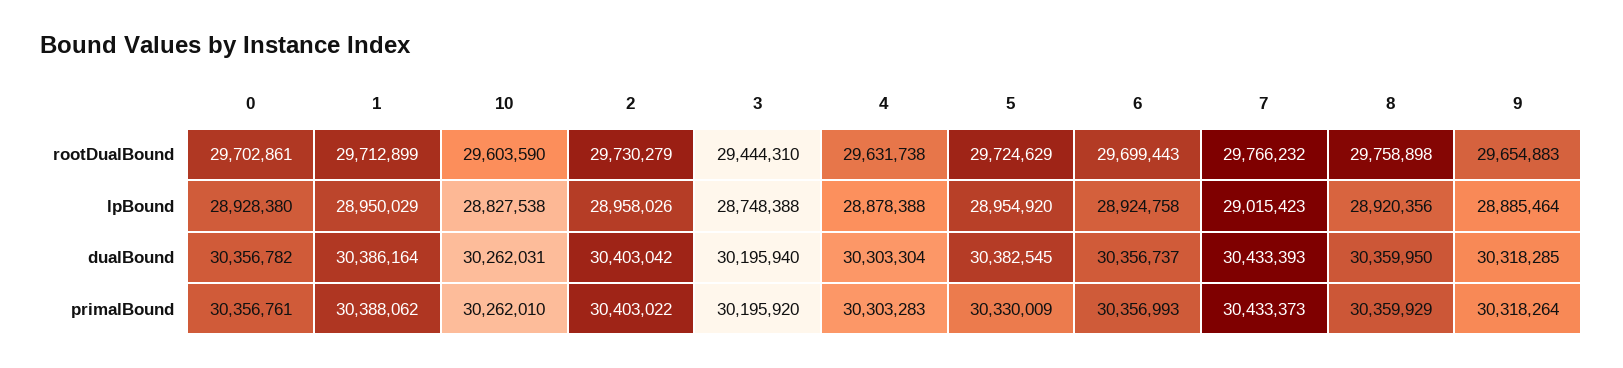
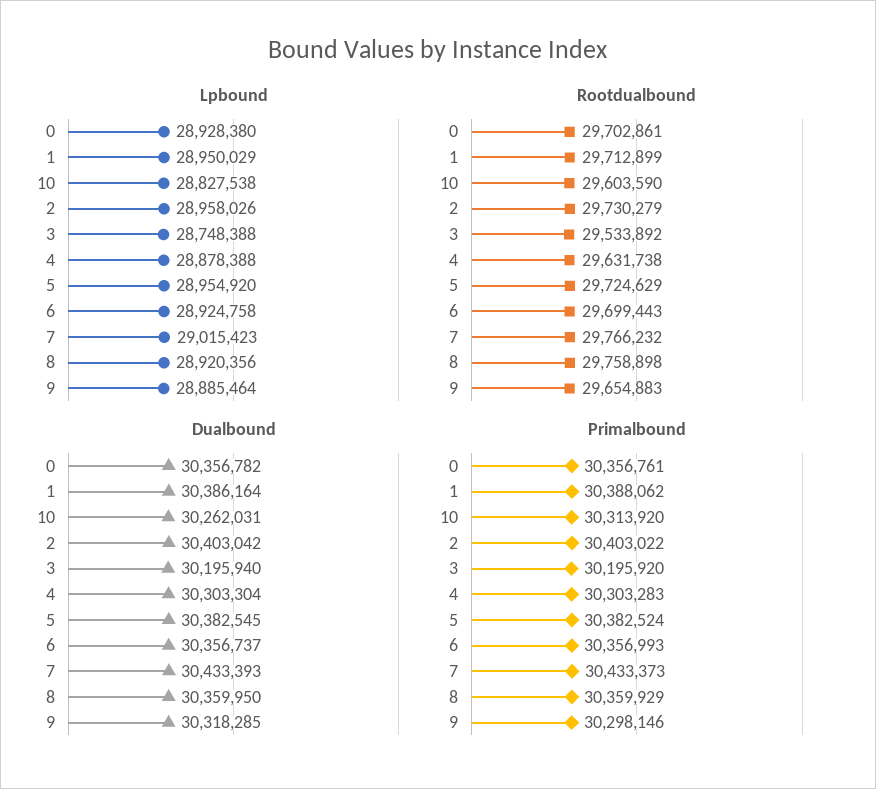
rootDualBound, 3: 29444310 -> 29533892
primalBound, 10: 30262010 -> 30313920
primalBound, 5: 30330009 -> 30382524
primalBound, 9: 30318264 -> 30298146

